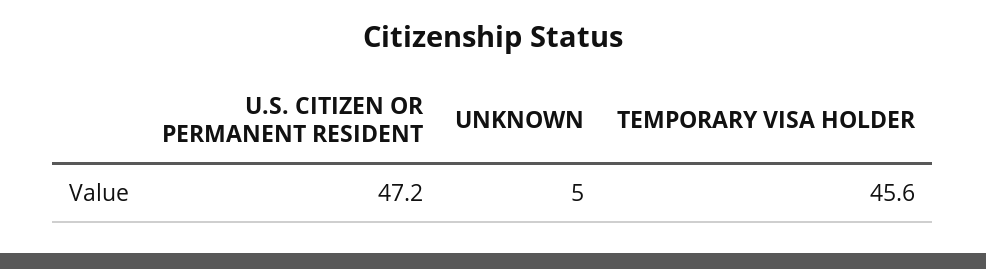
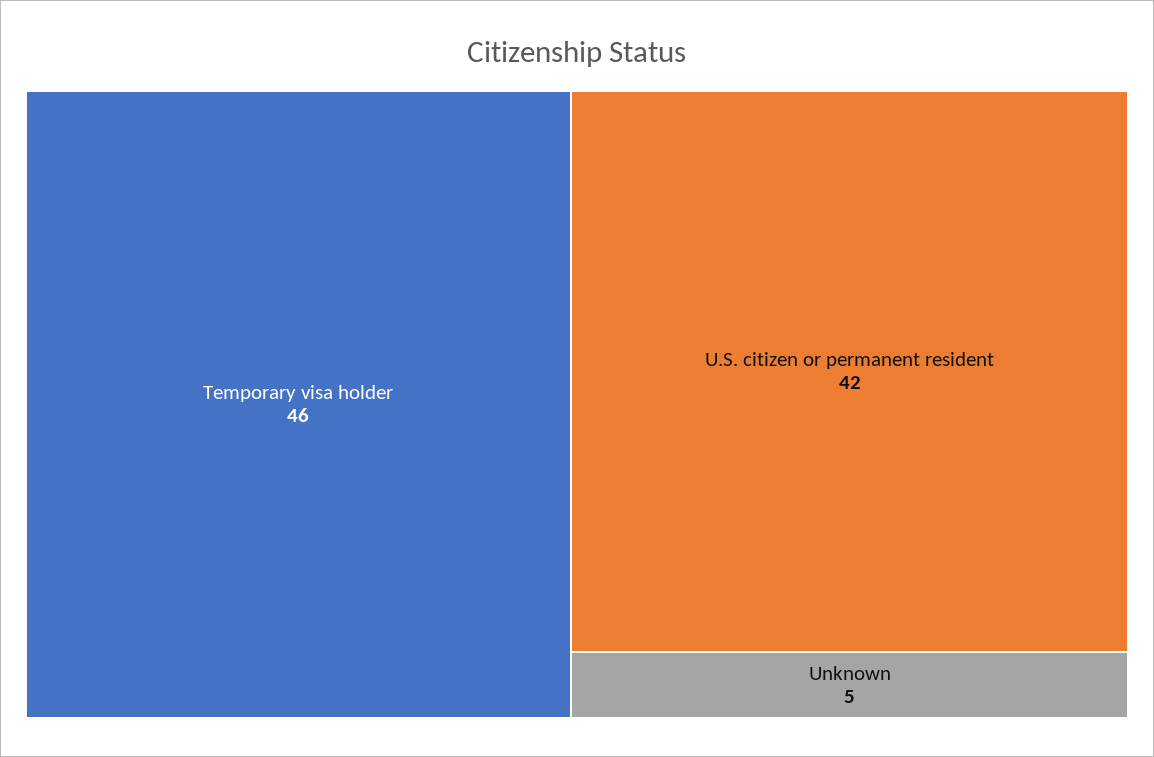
U.S. CITIZEN OR PERMANENT RESIDENT: 47.2 -> 42

